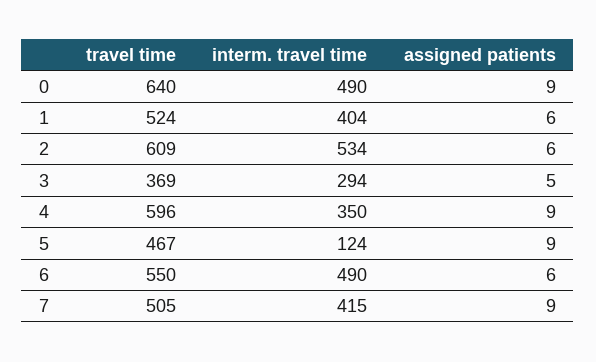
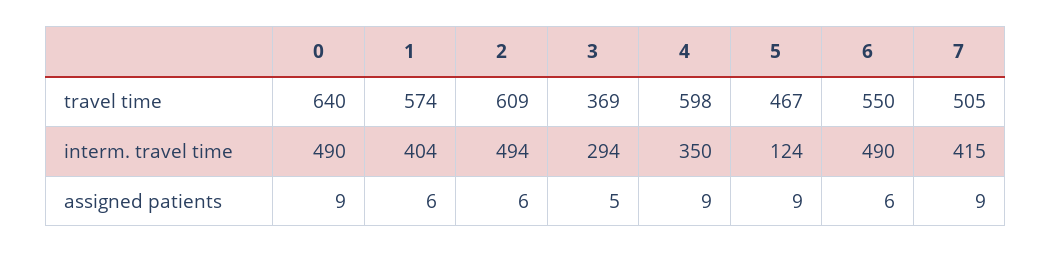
travel time, 1: 524 -> 574
interm. travel time, 2: 534 -> 494
travel time, 4: 596 -> 598

